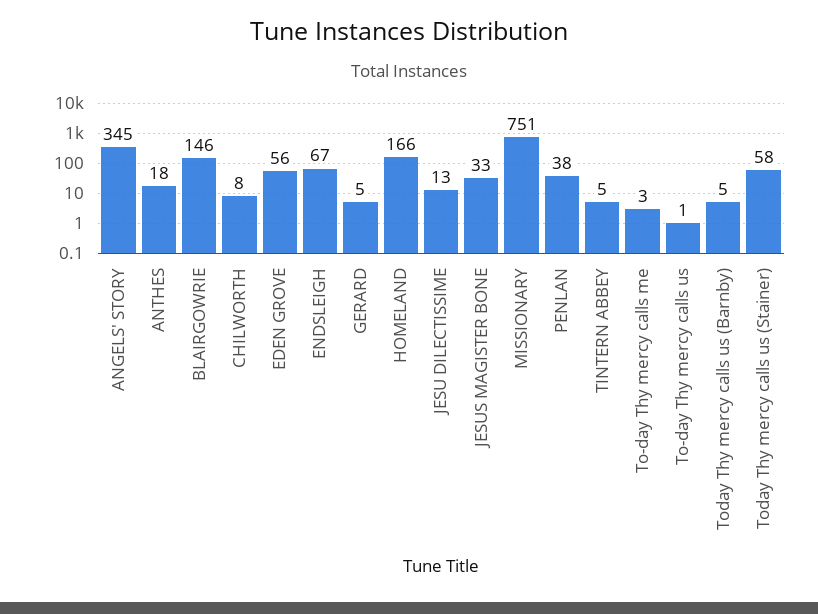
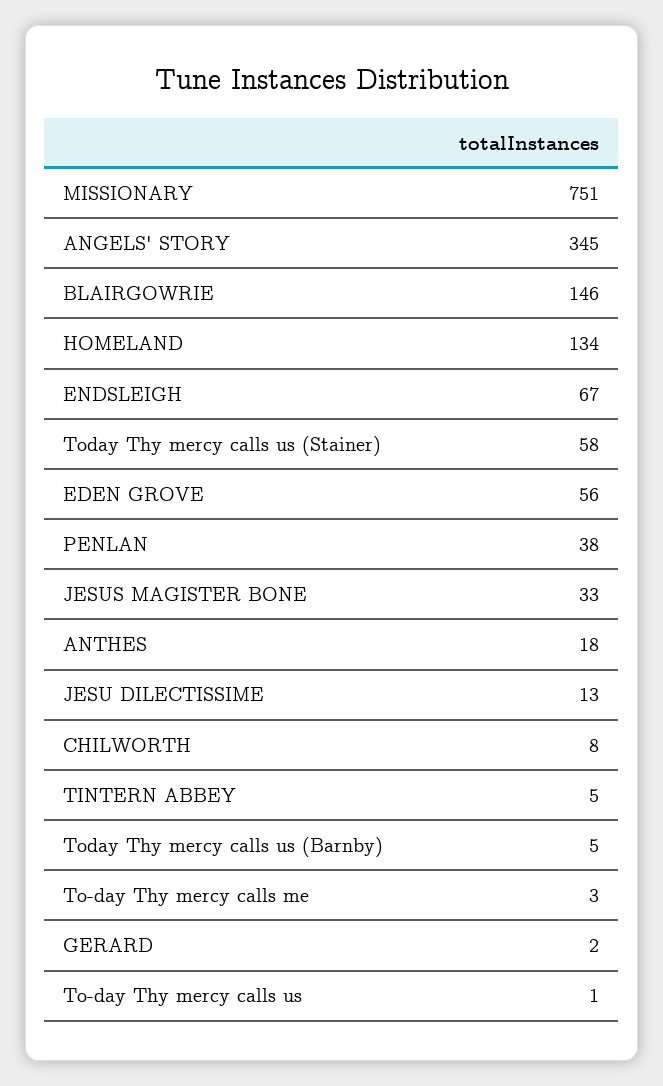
GERARD: 5 -> 2
HOMELAND: 166 -> 134

